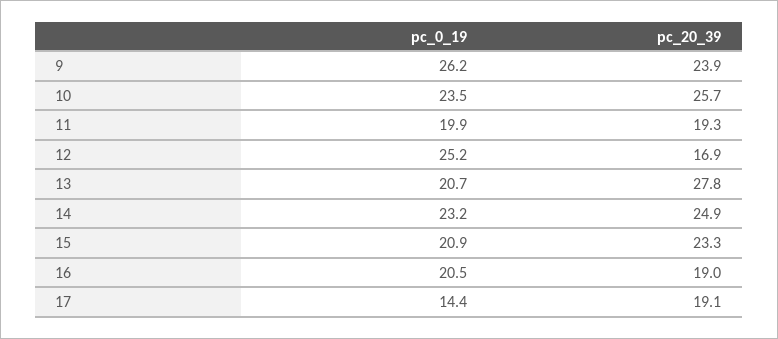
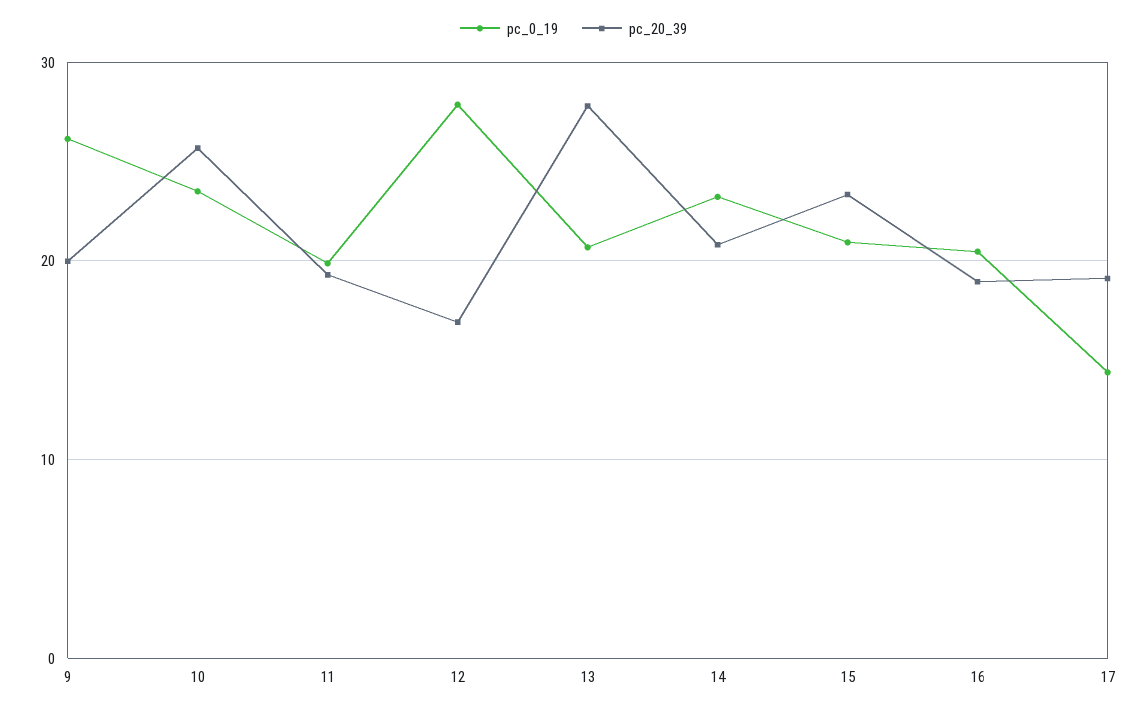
pc_20_39, 9: 23.9 -> 20
pc_0_19, 12: 25.2 -> 28
pc_20_39, 14: 24.9 -> 21

